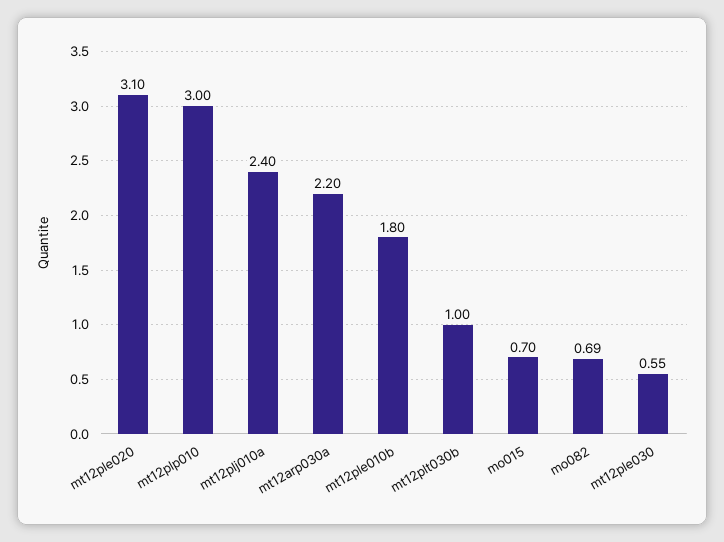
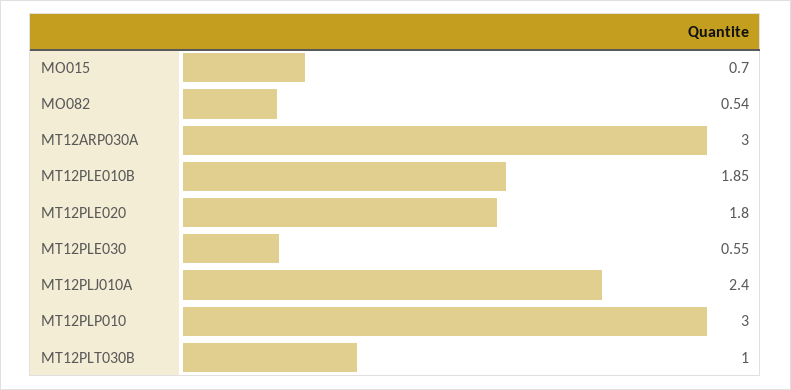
mt12ple020: 3.1 -> 1.8
mt12arp030a: 2.2 -> 3
mt12ple010b: 1.8 -> 1.85
mo082: 0.69 -> 0.54

